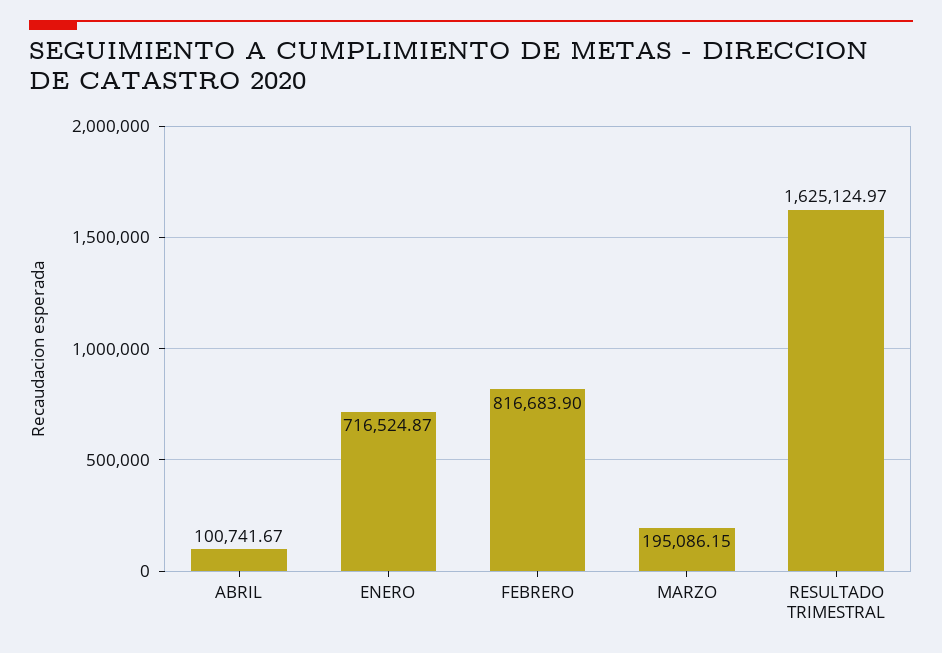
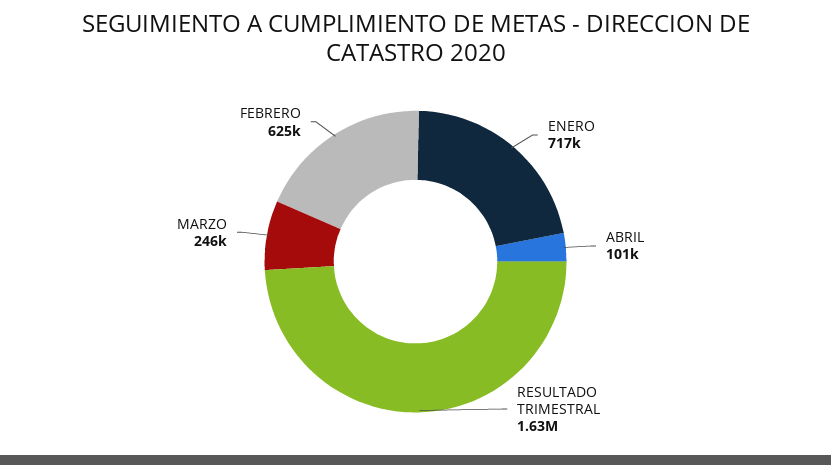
FEBRERO: 816683.9 -> 625000
MARZO: 195086.15 -> 246000

